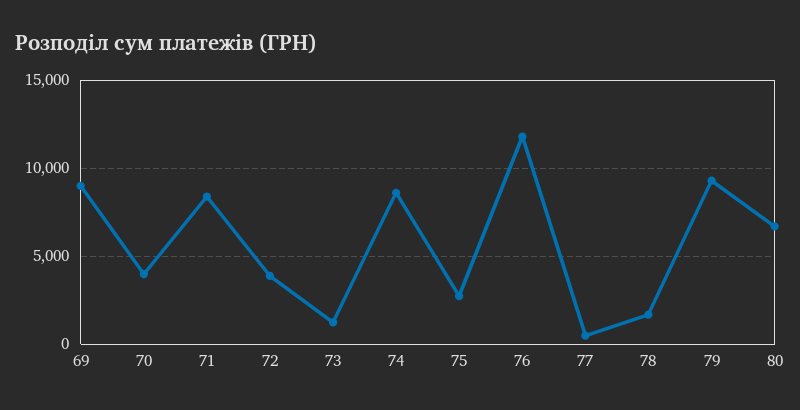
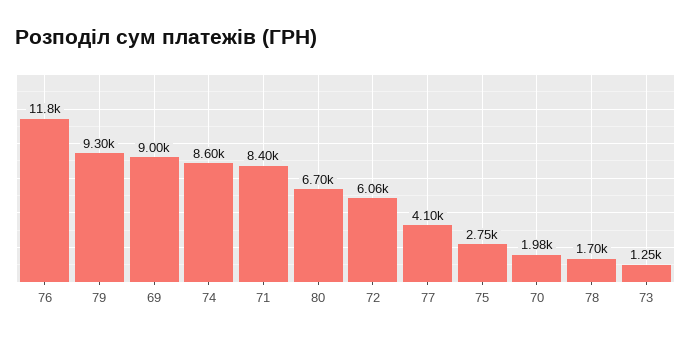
70: 4000 -> 1980
72: 4000 -> 6060
77: 500 -> 4100

